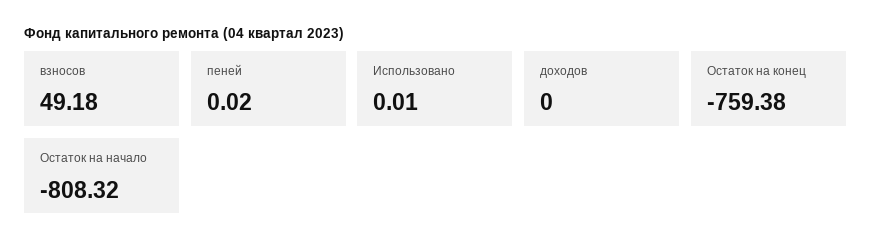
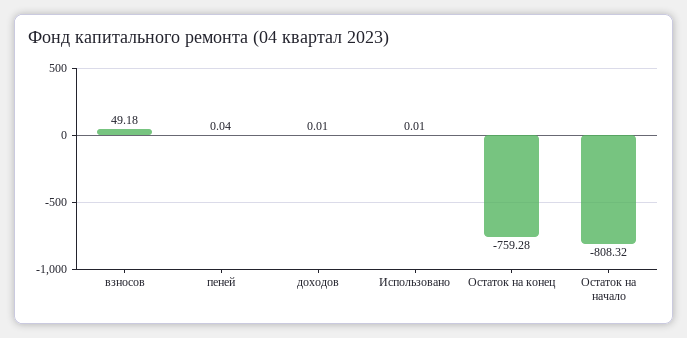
пеней: 0.02 -> 0.04
доходов: 0 -> 0.01
Остаток на конец: -759.38 -> -759.28

